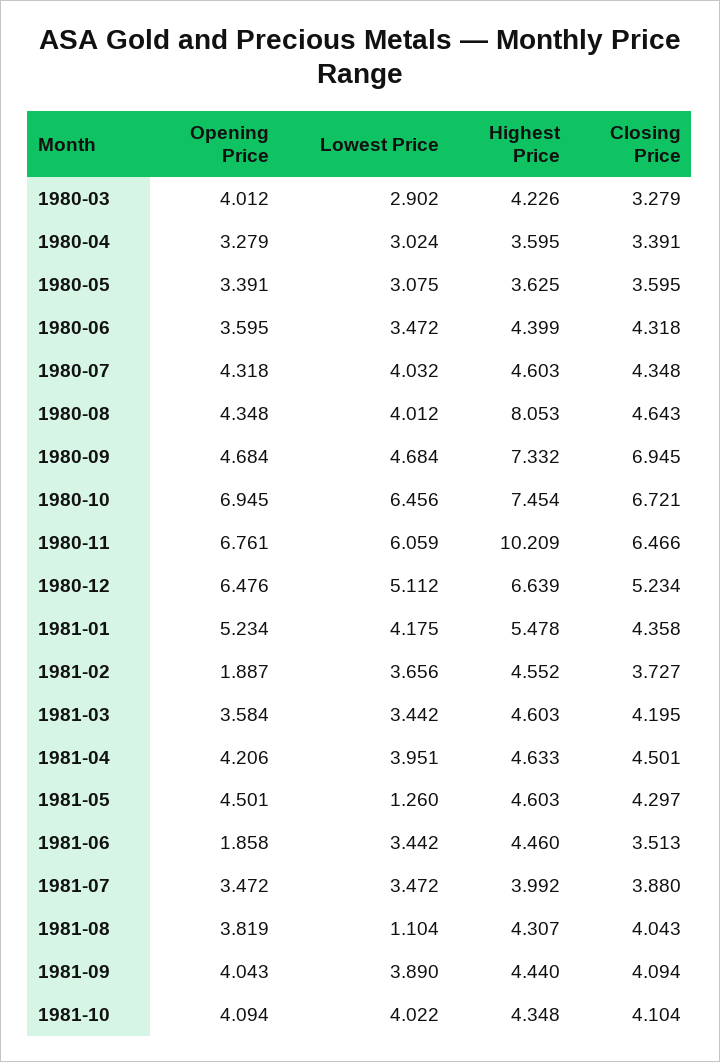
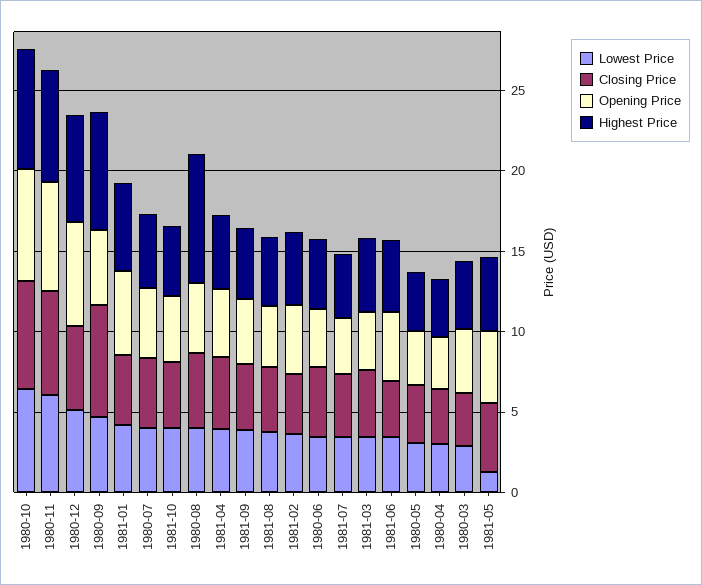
Highest Price, 1980-11: 10.209 -> 7
Opening Price, 1981-02: 1.887 -> 4
Opening Price, 1981-06: 1.858 -> 4
Lowest Price, 1981-08: 1.104 -> 4

